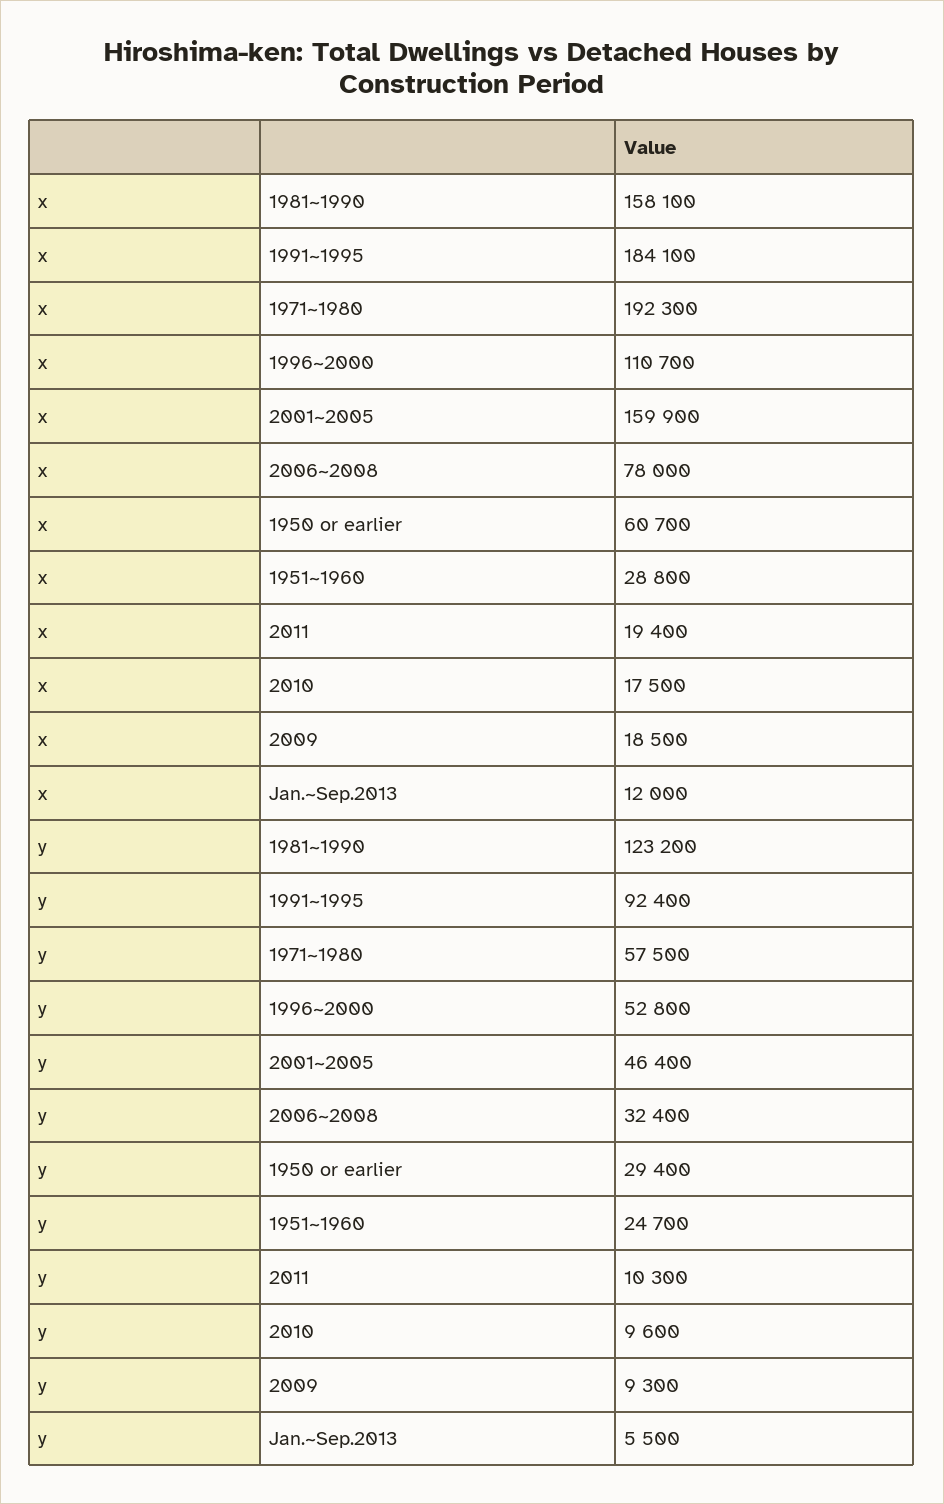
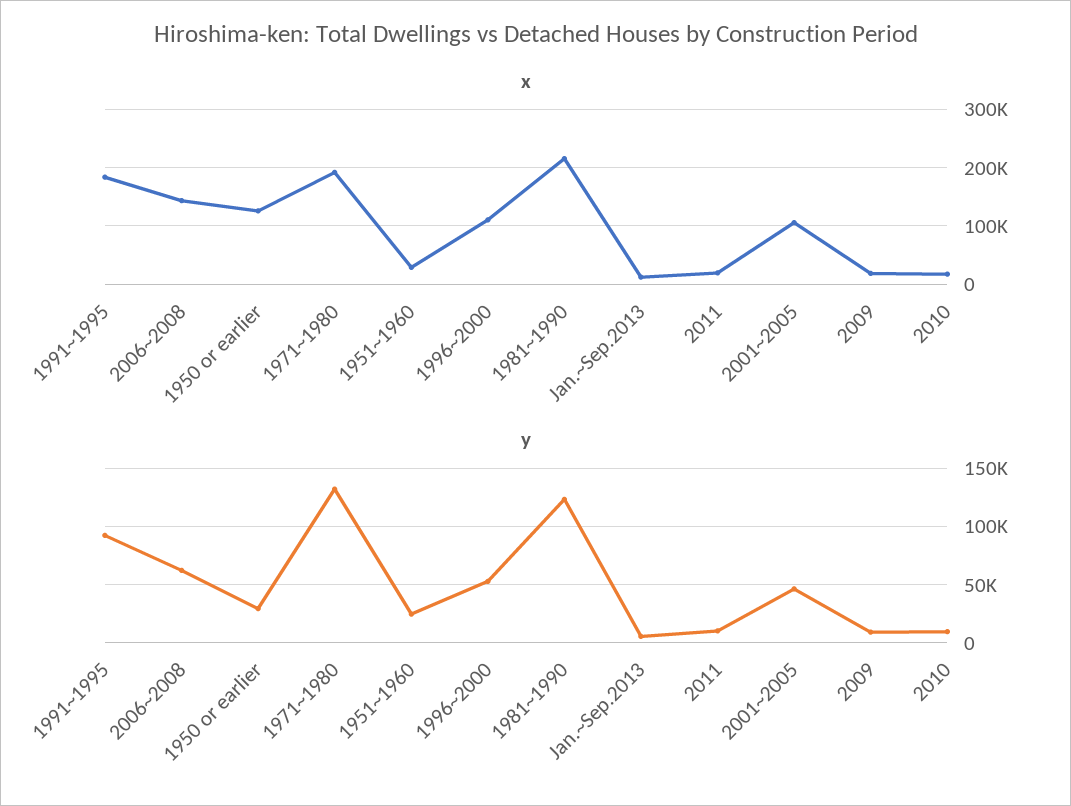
x, 1981~1990: 158100 -> 220000
x, 2001~2005: 159900 -> 100000
x, 2006~2008: 78000 -> 140000
x, 1950 or earlier: 60700 -> 120000
y, 1971~1980: 57500 -> 130000
y, 2006~2008: 32400 -> 60000

